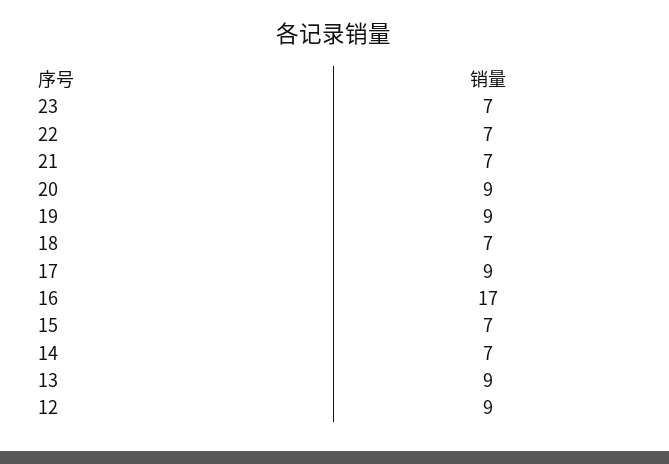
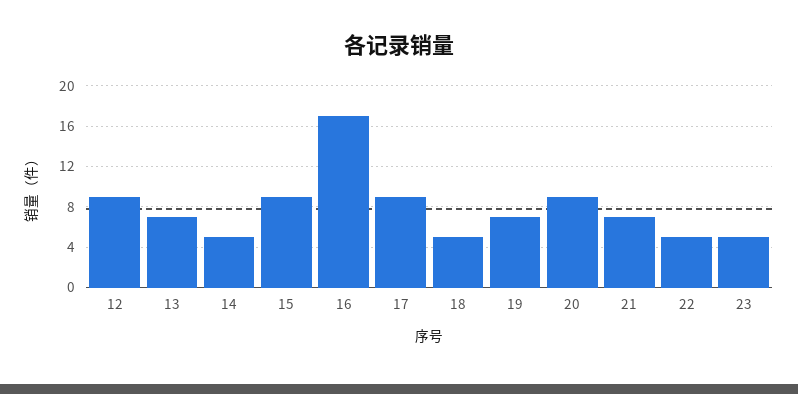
23: 7 -> 5
22: 7 -> 5
19: 9 -> 7
18: 7 -> 5
15: 7 -> 9
14: 7 -> 5
13: 9 -> 7

